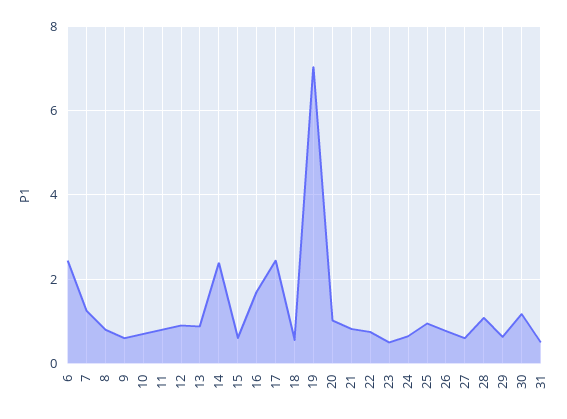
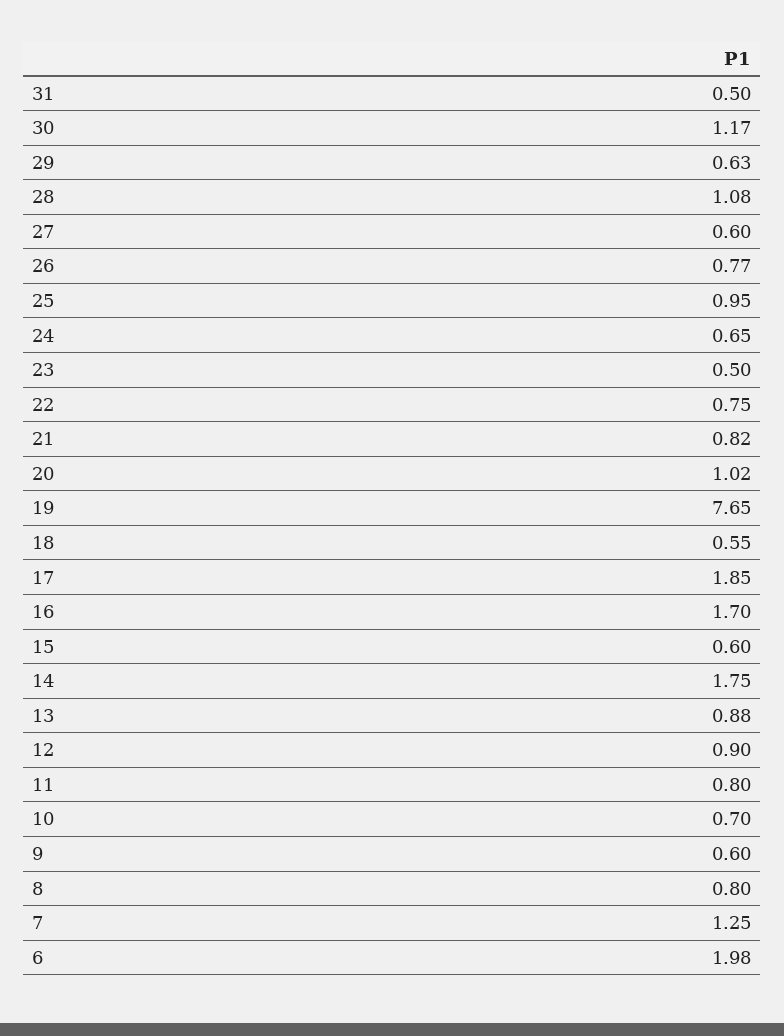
6: 2.4 -> 1.98
14: 2.4 -> 1.75
17: 2.4 -> 1.85
19: 7 -> 7.65

